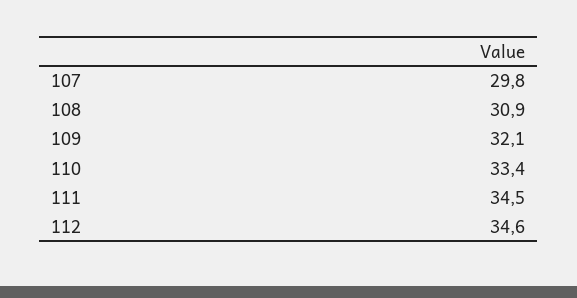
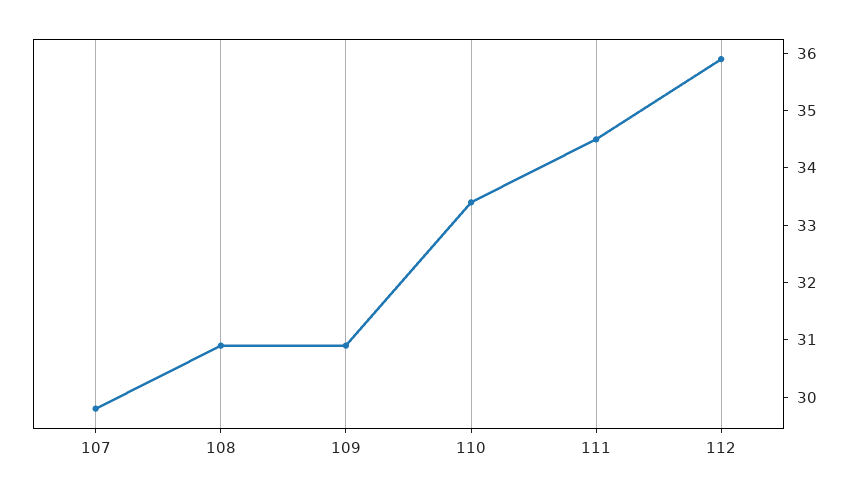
109: 32.1 -> 31
112: 34.6 -> 36

